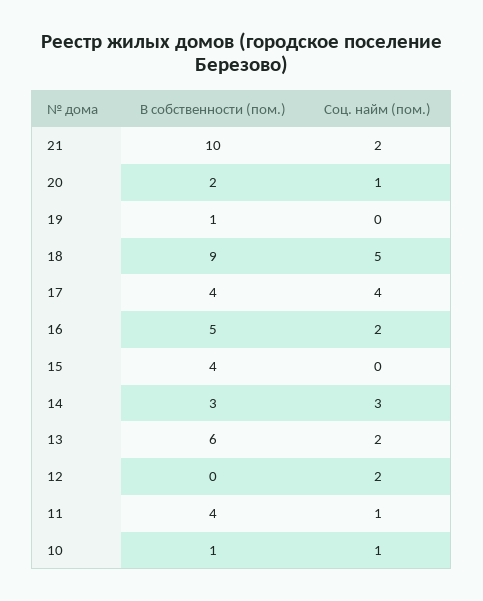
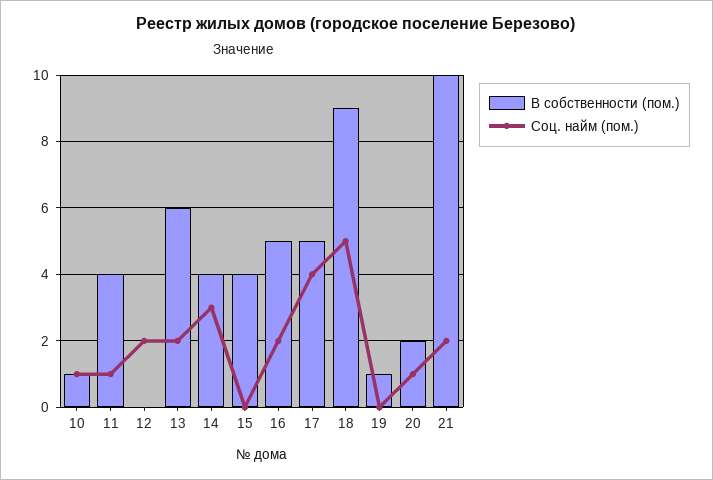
В собственности (пом.), 17: 4 -> 5
В собственности (пом.), 14: 3 -> 4

